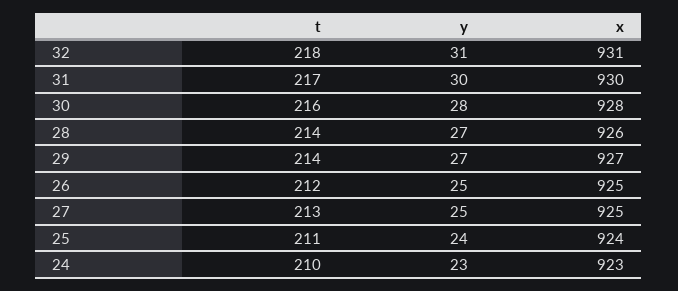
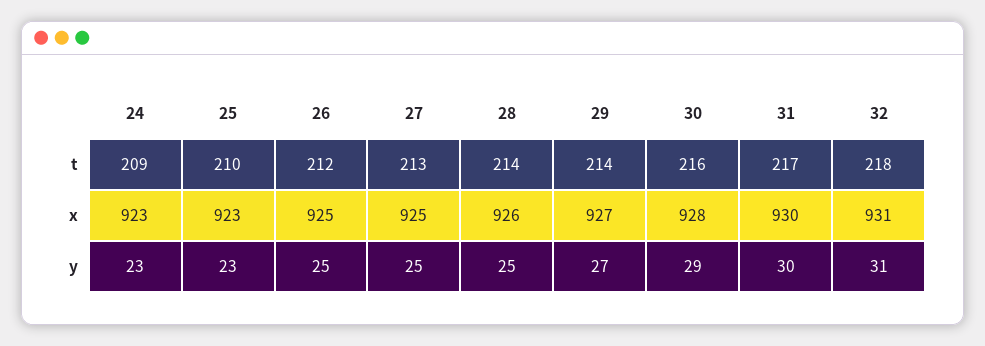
y, 30: 28 -> 29
y, 28: 27 -> 25
t, 25: 211 -> 210
y, 25: 24 -> 23
x, 25: 924 -> 923
t, 24: 210 -> 209

